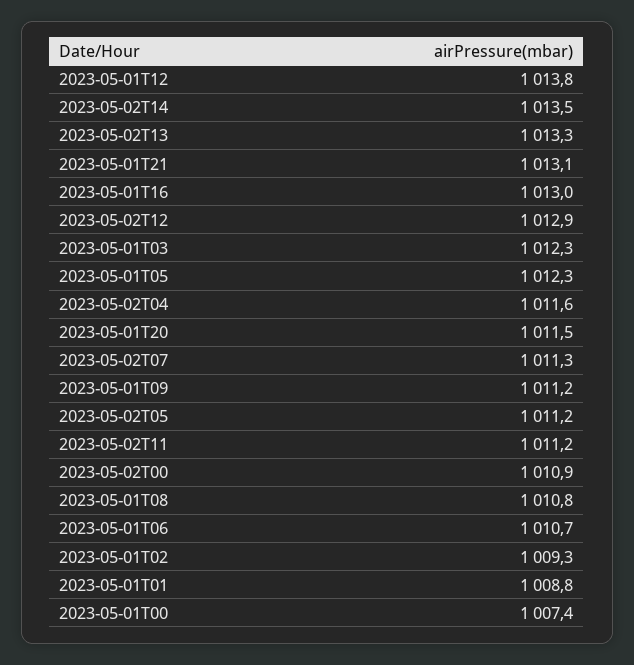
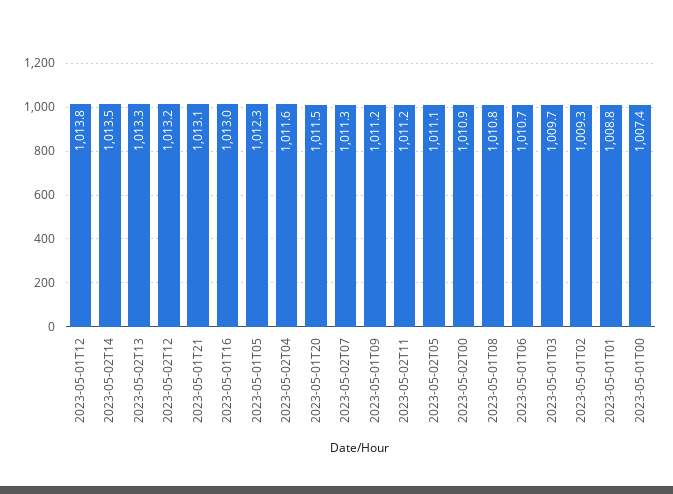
2023-05-02T12: 1012.9 -> 1013.2
2023-05-01T03: 1012.3 -> 1009.7
2023-05-02T05: 1011.2 -> 1011.1

